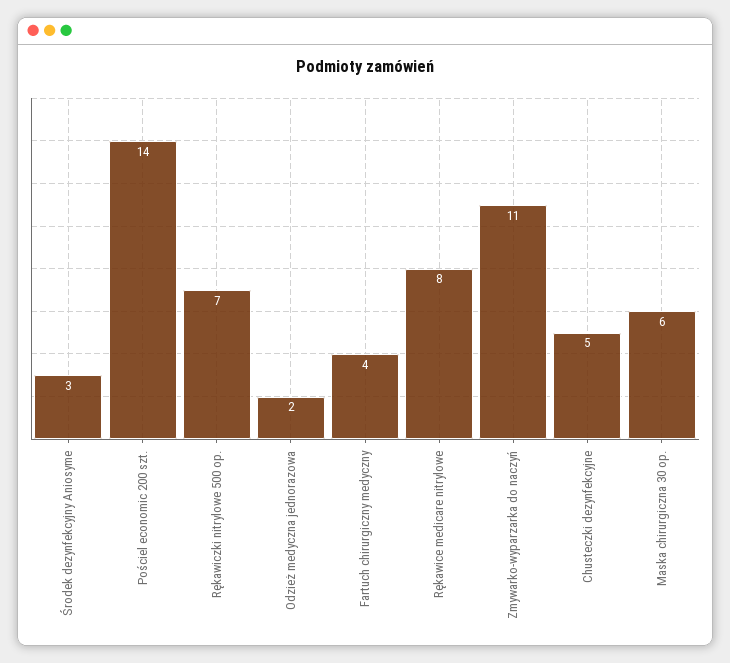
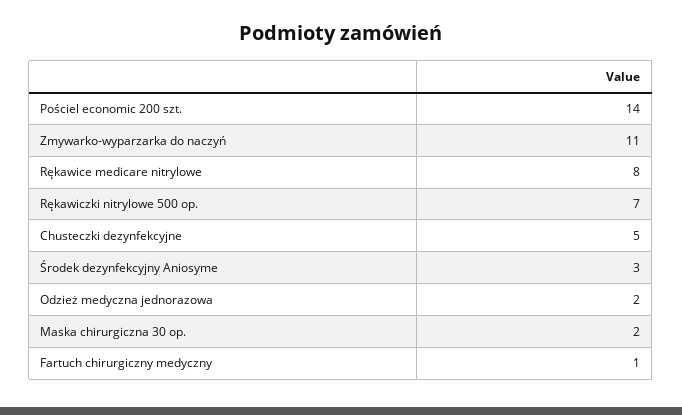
Fartuch chirurgiczny medyczny: 4 -> 1
Maska chirurgiczna 30 op.: 6 -> 2

